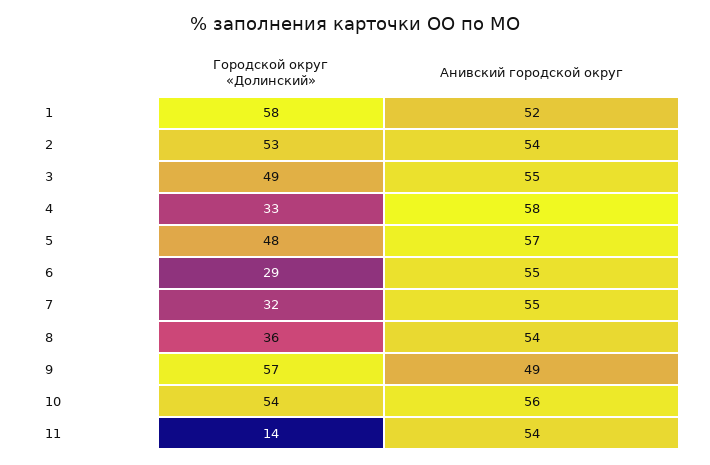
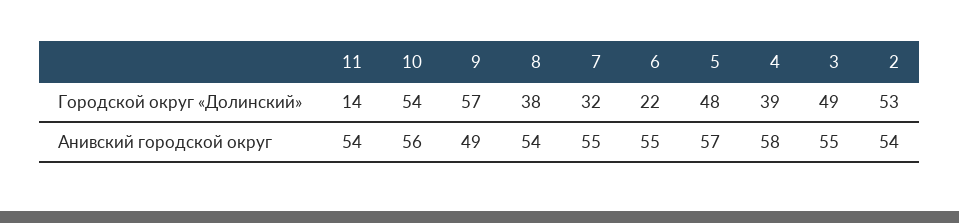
Городской округ «Долинский», 1: 58 -> none
Анивский городской округ, 1: 52 -> none
Городской округ «Долинский», 4: 33 -> 39
Городской округ «Долинский», 6: 29 -> 22
Городской округ «Долинский», 8: 36 -> 38

